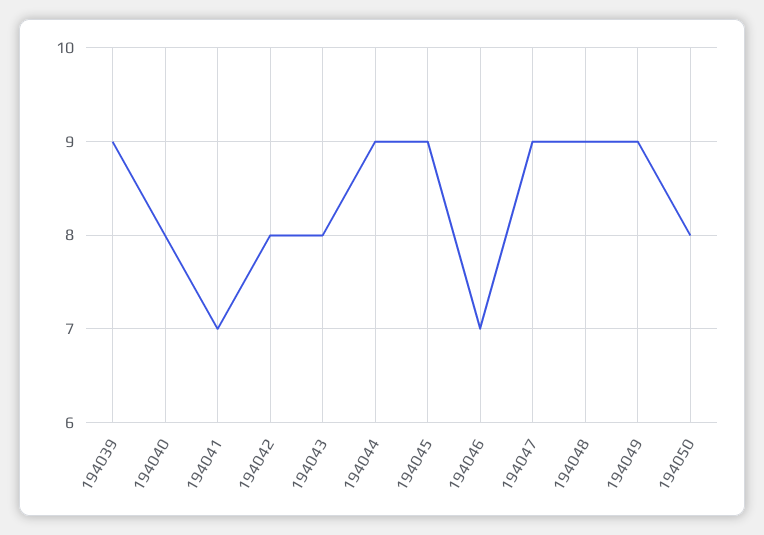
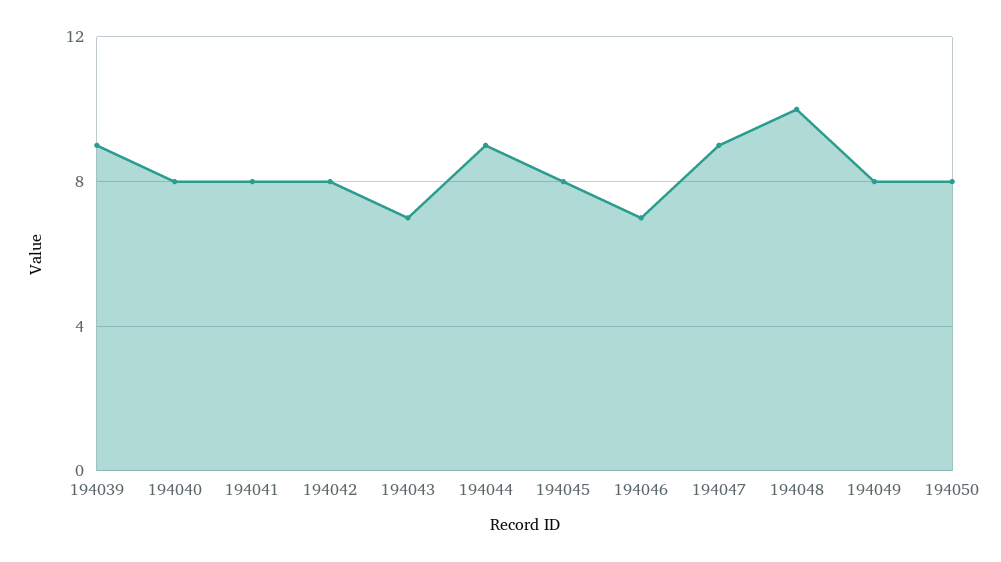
194041: 7 -> 8
194043: 8 -> 7
194045: 9 -> 8
194048: 9 -> 10
194049: 9 -> 8

